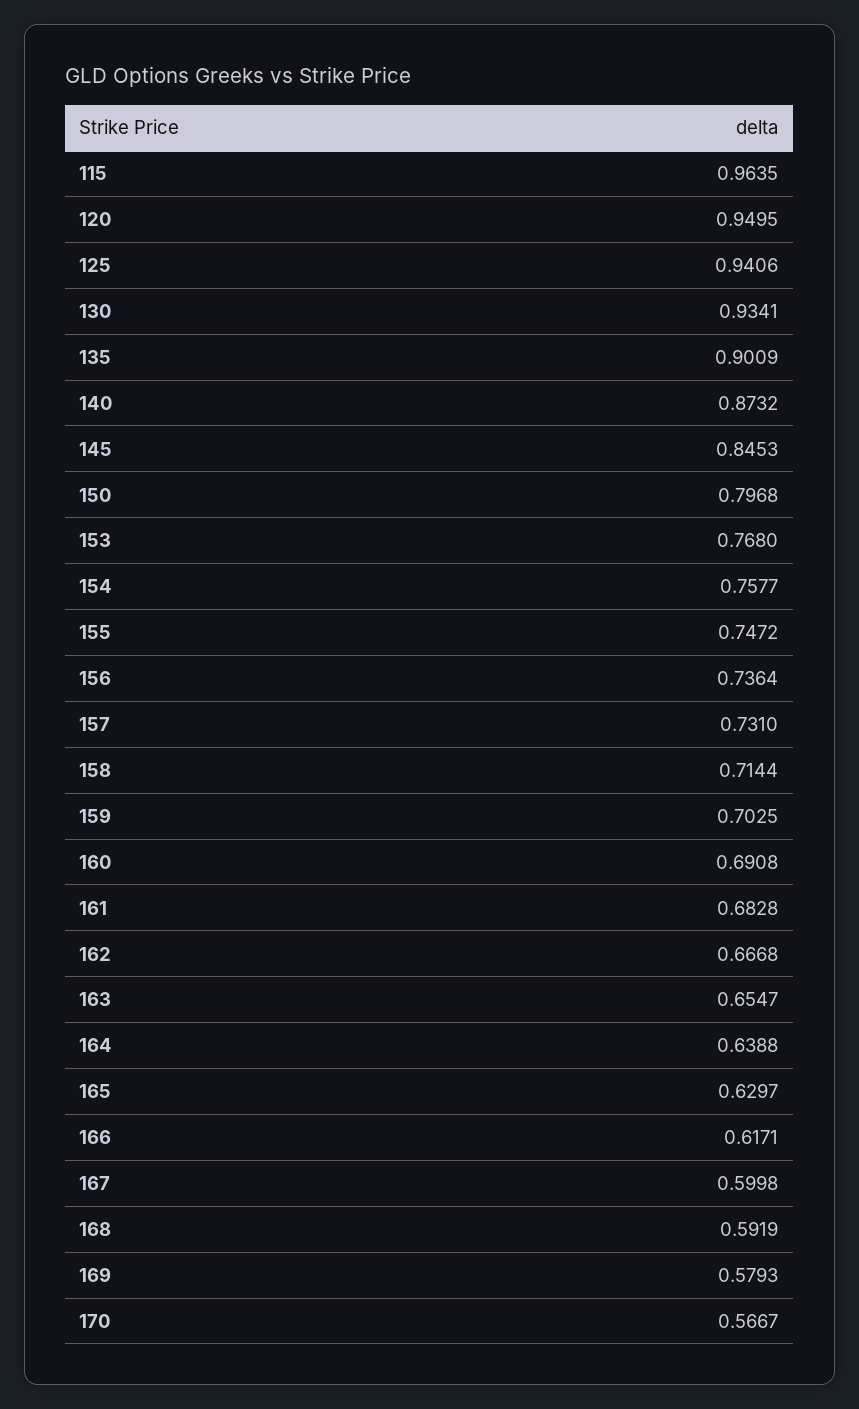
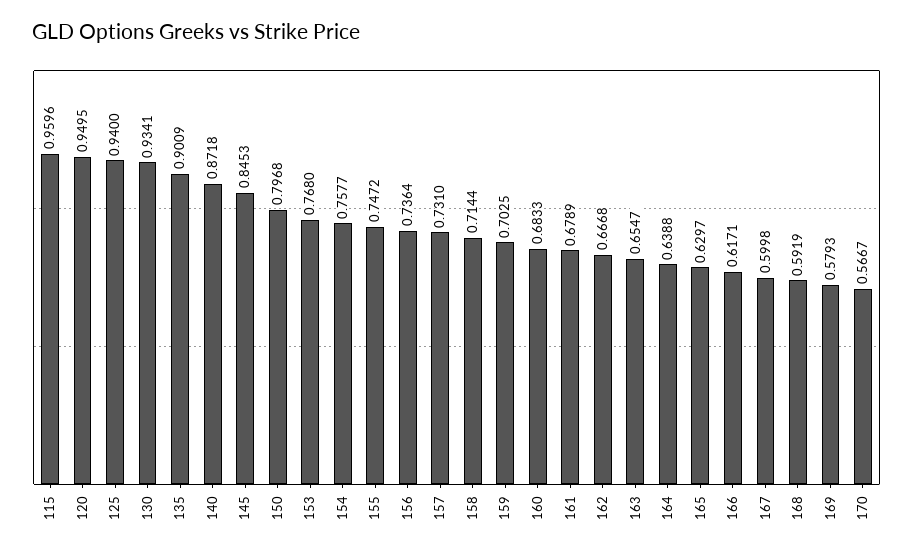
115: 0.9635 -> 0.9596
125: 0.9406 -> 0.94
140: 0.8732 -> 0.8718
160: 0.6908 -> 0.6833
161: 0.6828 -> 0.6789

